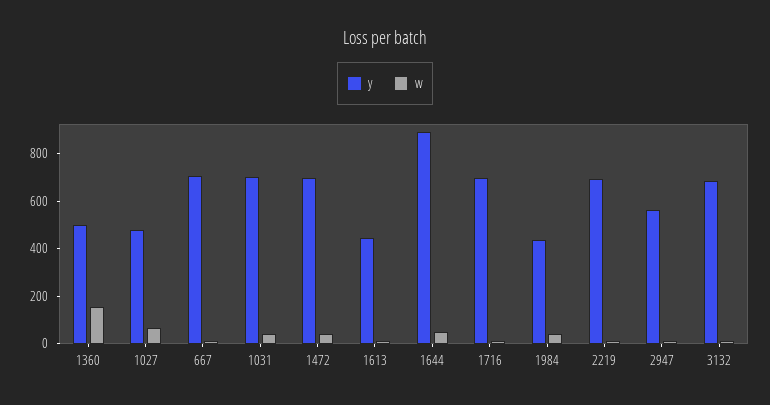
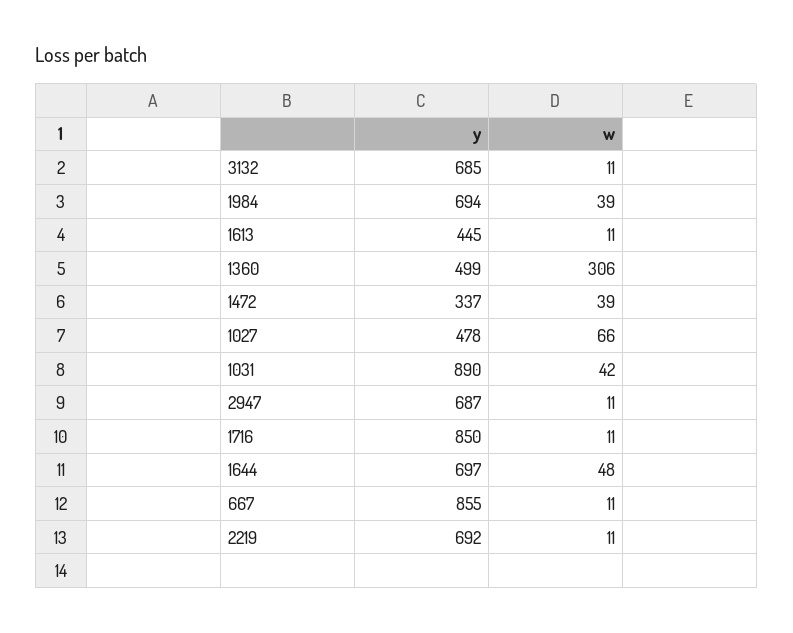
w, 1360: 150 -> 306
y, 667: 700 -> 855
y, 1031: 700 -> 890
y, 1472: 700 -> 337
y, 1644: 900 -> 697
y, 1716: 700 -> 850
y, 1984: 450 -> 694
y, 2947: 550 -> 687

